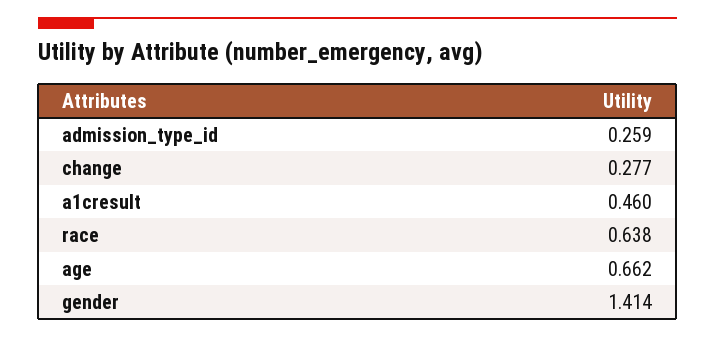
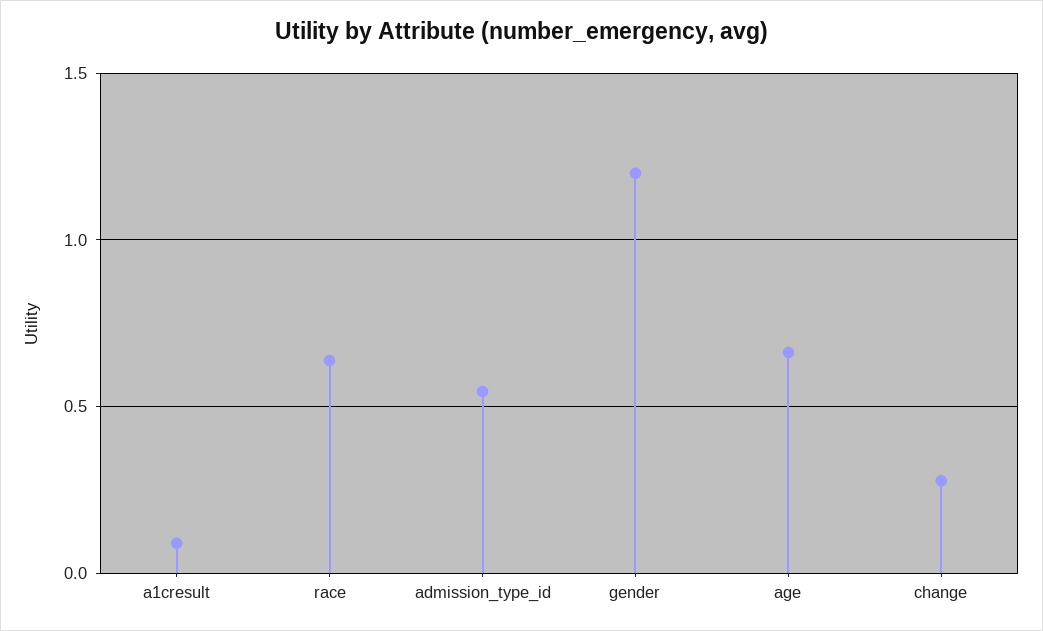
admission_type_id: 0.259 -> 0.55
a1cresult: 0.46 -> 0.1
gender: 1.414 -> 1.2

